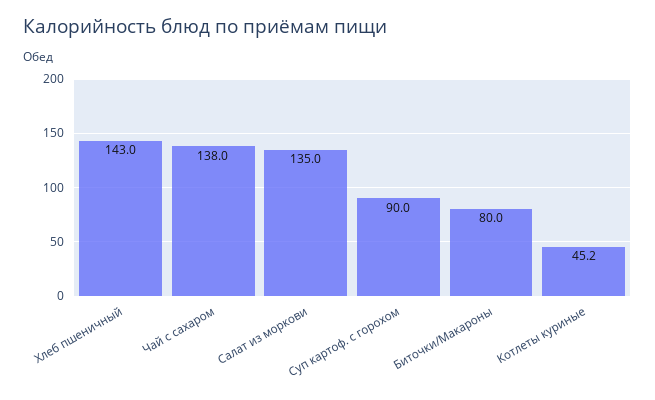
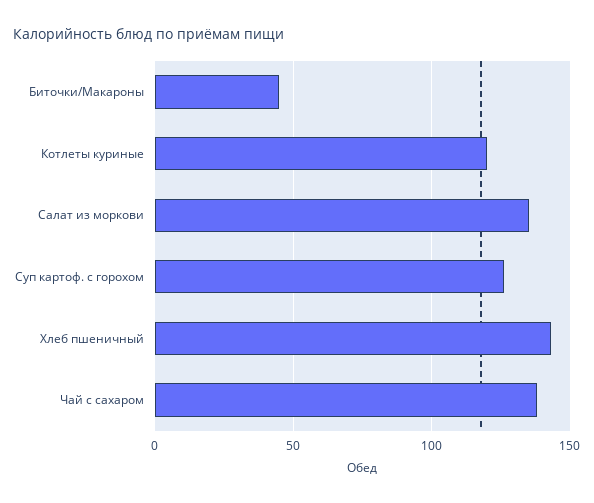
Суп картоф. с горохом: 90 -> 125
Биточки/Макароны: 80 -> 45
Котлеты куриные: 45.2 -> 120

